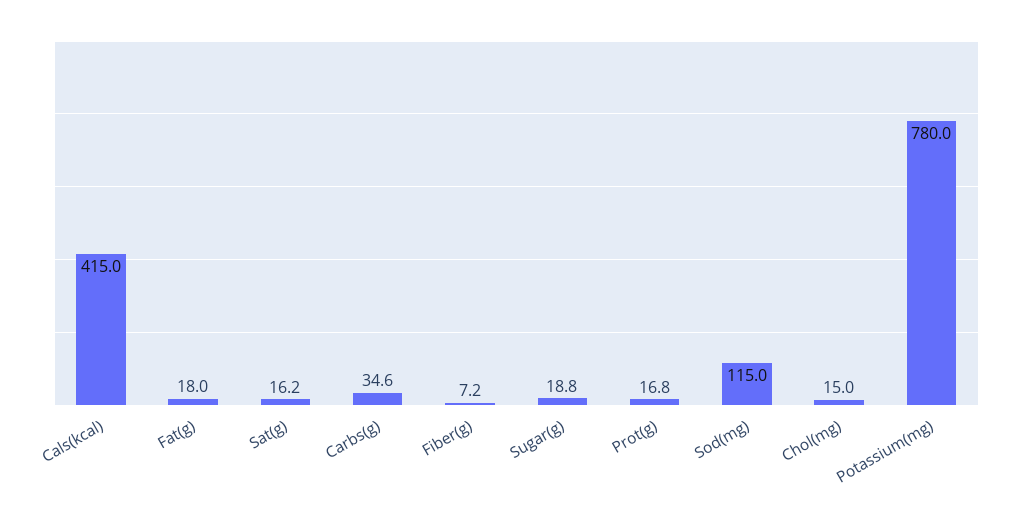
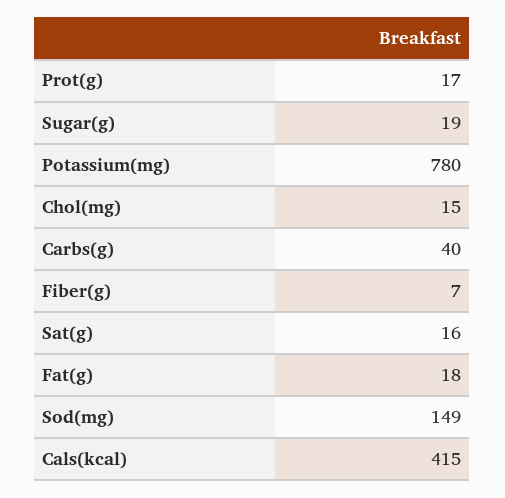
Carbs(g): 34.6 -> 40
Sod(mg): 115 -> 149

